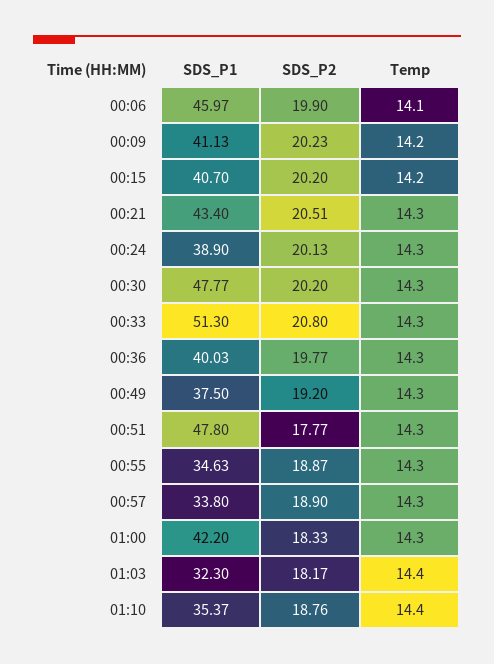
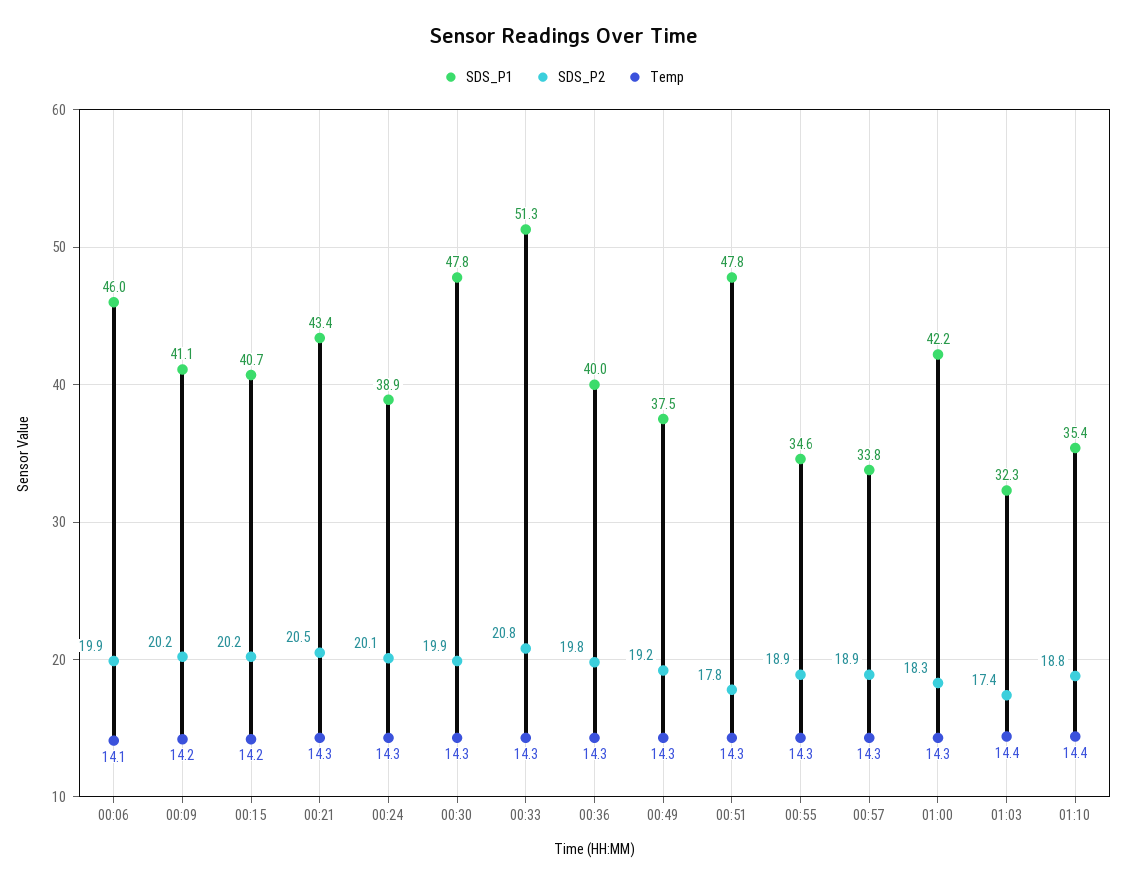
SDS_P2, 00:30: 20.2 -> 19.9
SDS_P2, 01:03: 18.17 -> 17.4

